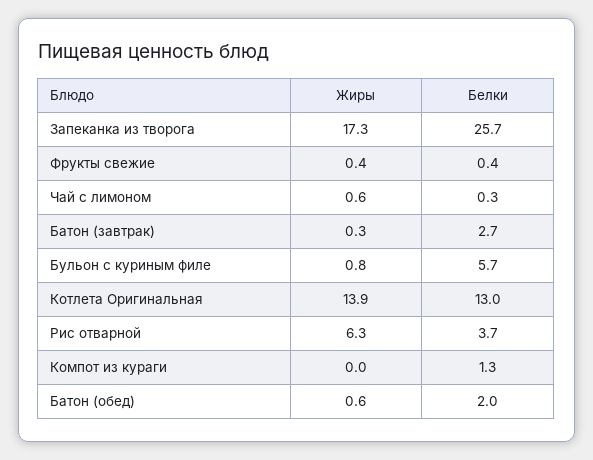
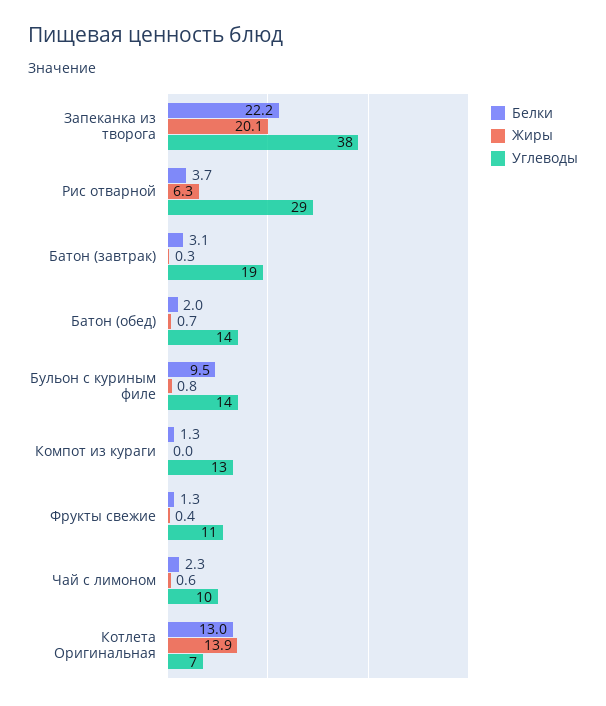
Жиры, Запеканка из творога: 17.3 -> 20.1
Белки, Запеканка из творога: 25.7 -> 22.2
Белки, Фрукты свежие: 0.4 -> 1.3
Белки, Чай с лимоном: 0.3 -> 2.3
Белки, Батон (завтрак): 2.7 -> 3.1
Белки, Бульон с куриным филе: 5.7 -> 9.5
Жиры, Батон (обед): 0.6 -> 0.7
Углеводы, Запеканка из творога: none -> 38
Углеводы, Рис отварной: none -> 29
Углеводы, Батон (завтрак): none -> 19
Углеводы, Батон (обед): none -> 14
Углеводы, Бульон с куриным филе: none -> 14
Углеводы, Компот из кураги: none -> 13
Углеводы, Фрукты свежие: none -> 11
Углеводы, Чай с лимоном: none -> 10
Углеводы, Котлета Оригинальная: none -> 7

